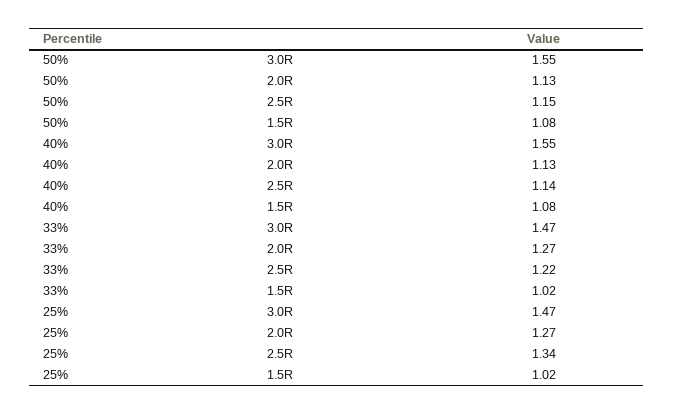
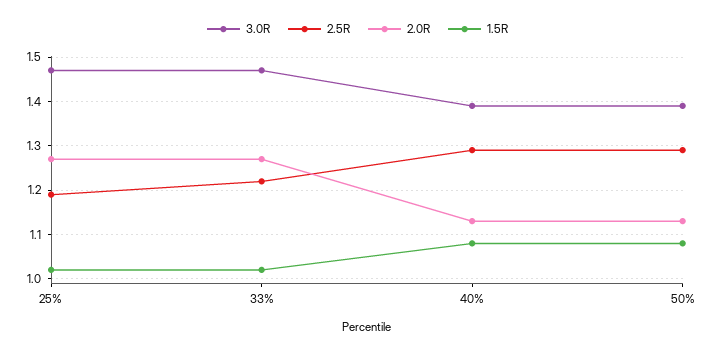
3.0R, 50%: 1.55 -> 1.4
2.5R, 50%: 1.15 -> 1.3
3.0R, 40%: 1.55 -> 1.4
2.5R, 40%: 1.14 -> 1.3
2.5R, 25%: 1.34 -> 1.2

